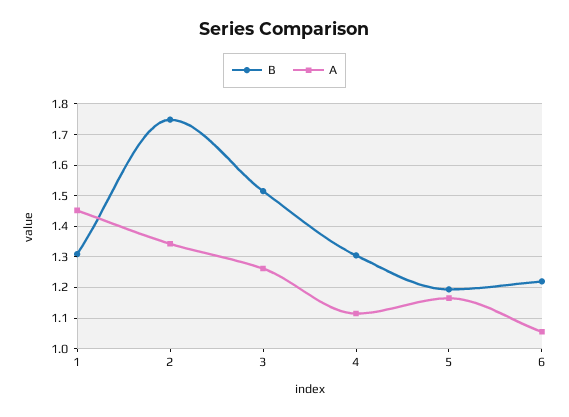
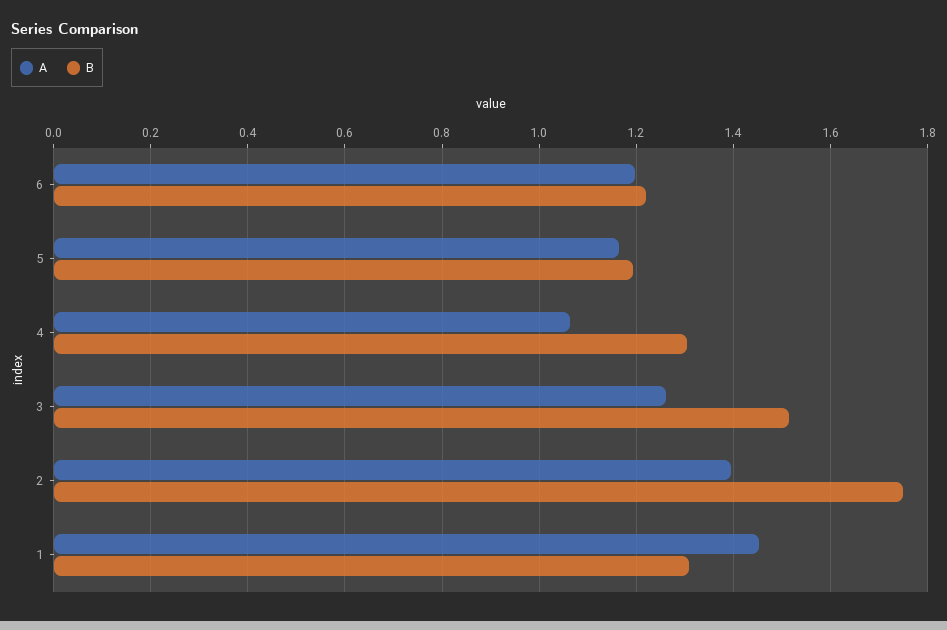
A, 2: 1.34 -> 1.4
A, 4: 1.12 -> 1.06
A, 6: 1.06 -> 1.2

